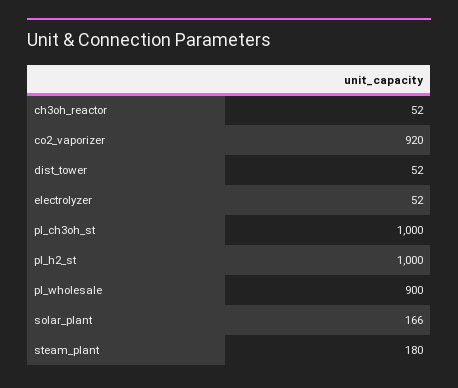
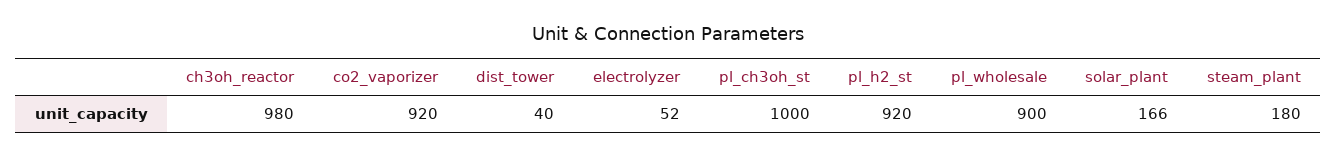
ch3oh_reactor: 52 -> 980
dist_tower: 52 -> 40
pl_h2_st: 1000 -> 920

